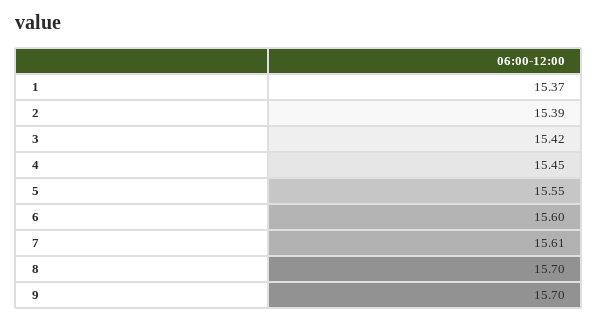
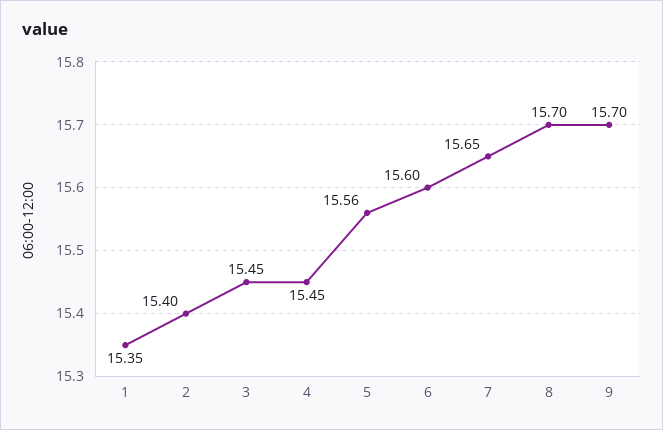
1: 15.37 -> 15.35
2: 15.39 -> 15.4
3: 15.42 -> 15.45
5: 15.55 -> 15.56
7: 15.61 -> 15.65

